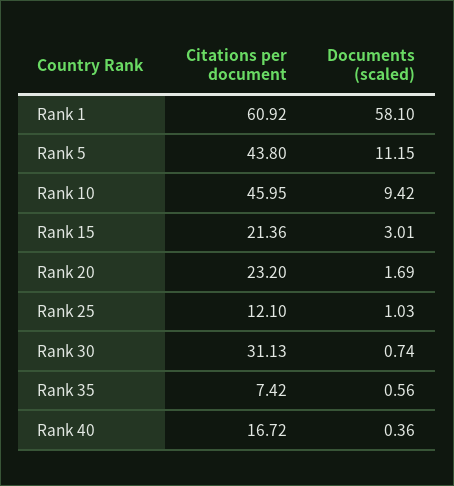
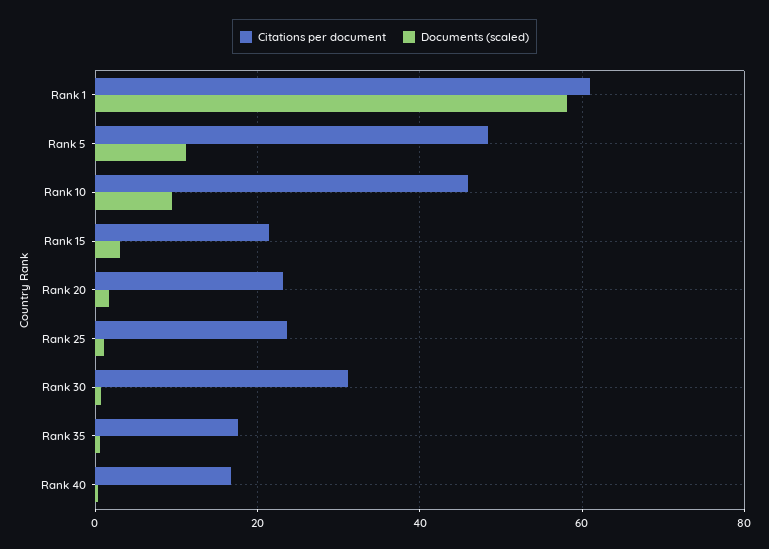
Citations per document, Rank 5: 43.8 -> 48
Citations per document, Rank 25: 12.1 -> 24
Citations per document, Rank 35: 7.42 -> 18

